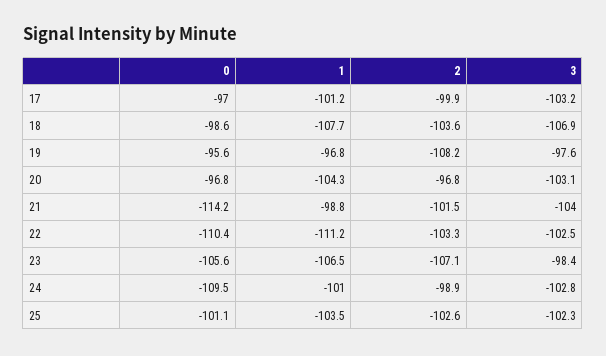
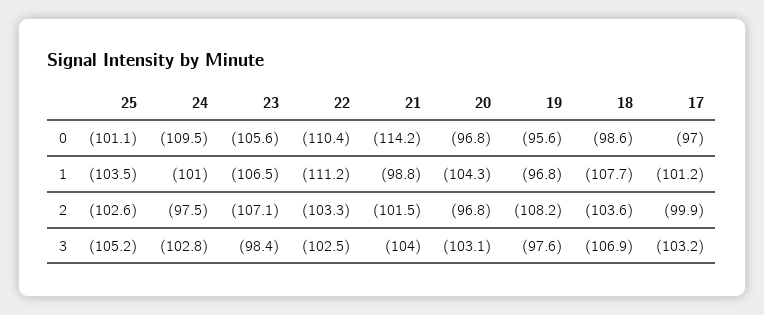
2, 24: -98.9 -> -97.5
3, 25: -102.3 -> -105.2

